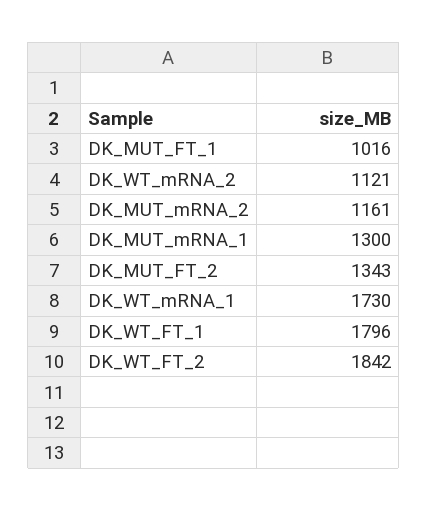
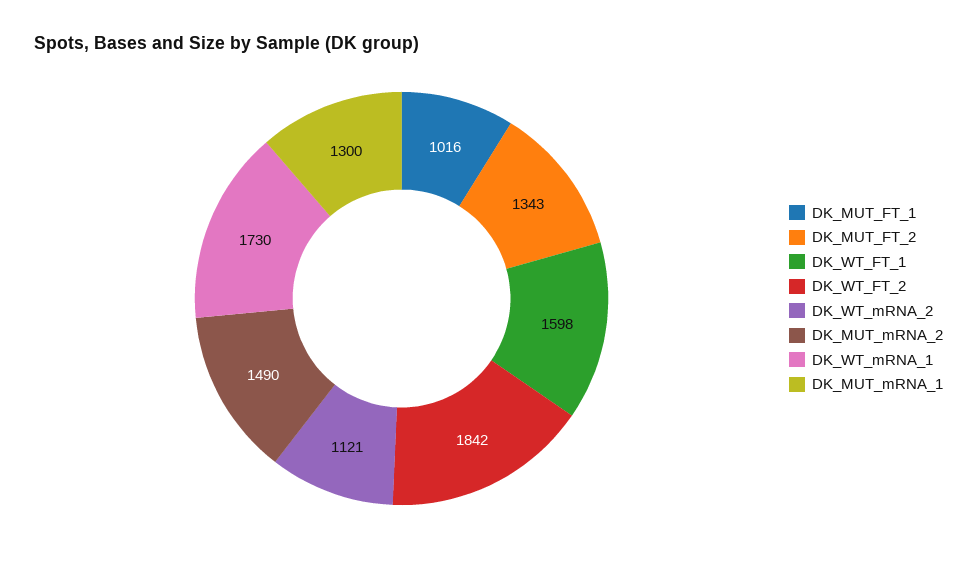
DK_MUT_mRNA_2: 1161 -> 1490
DK_WT_FT_1: 1796 -> 1598

